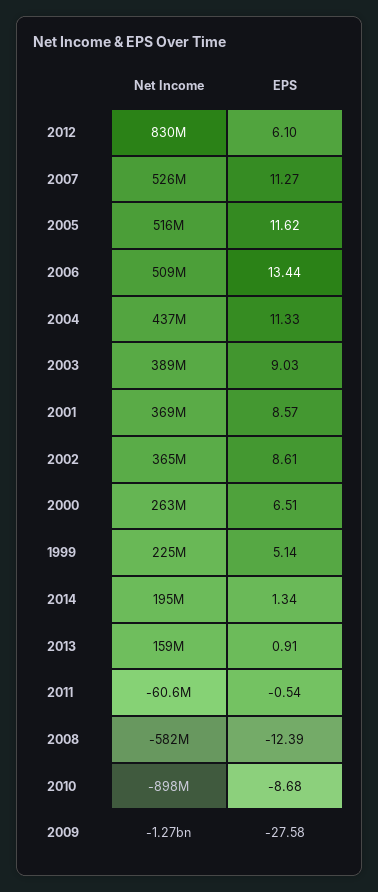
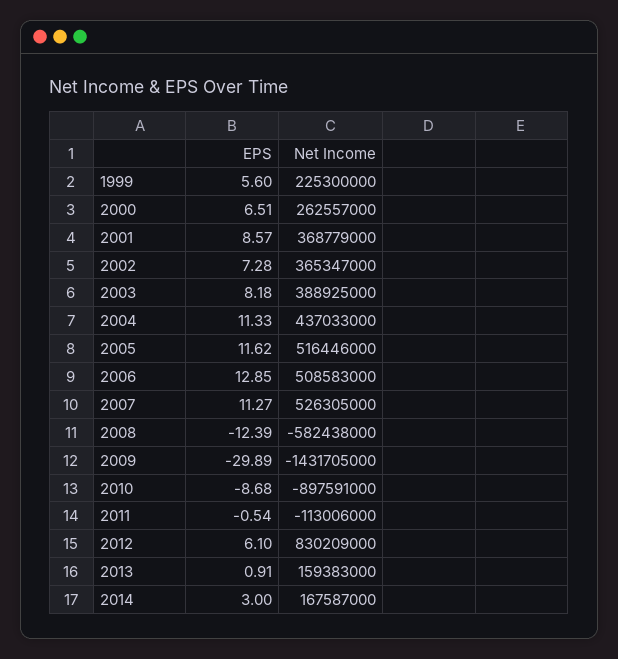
EPS, 2006: 13.44 -> 12.85
EPS, 2003: 9.03 -> 8.18
EPS, 2002: 8.61 -> 7.28
EPS, 1999: 5.14 -> 5.6
Net Income, 2014: 195000000 -> 167587000
EPS, 2014: 1.34 -> 3
Net Income, 2011: -60600000 -> -113006000
Net Income, 2009: -1270000000 -> -1431705000
EPS, 2009: -27.58 -> -29.89

